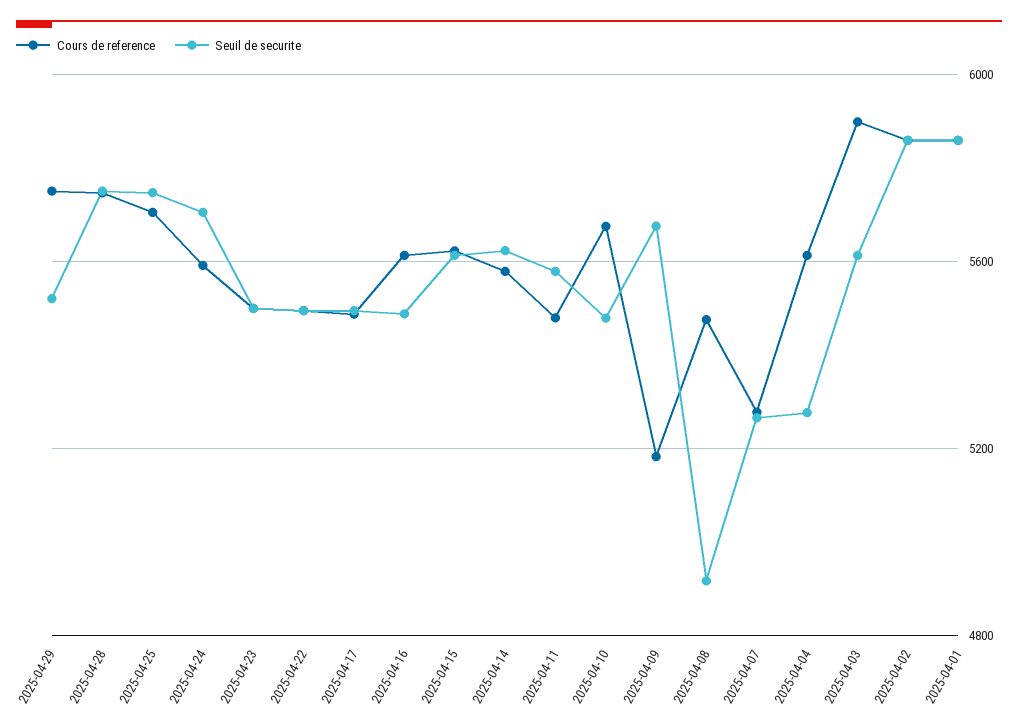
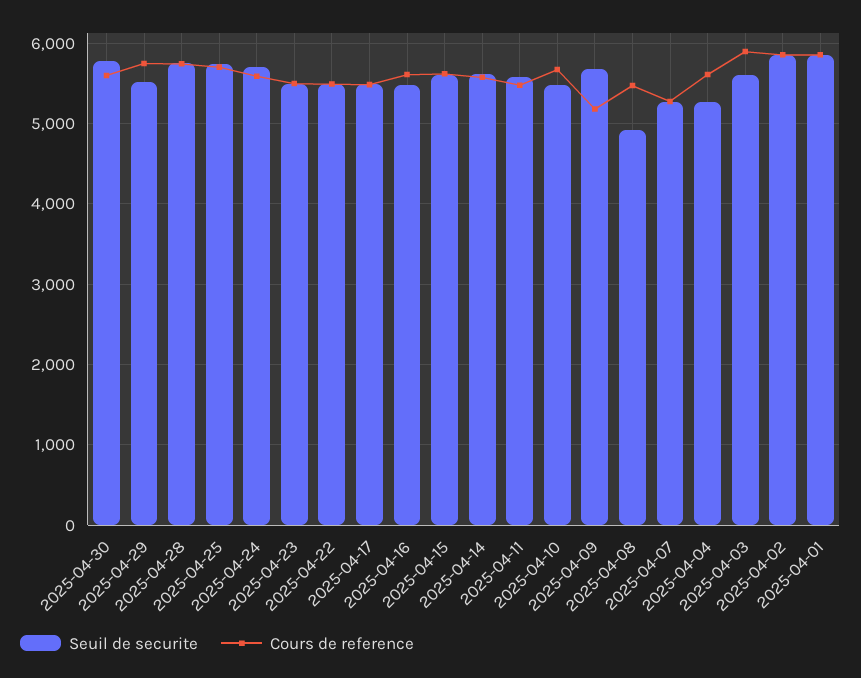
Seuil de securite, 2025-04-30: none -> 5800
Cours de reference, 2025-04-30: none -> 5600

